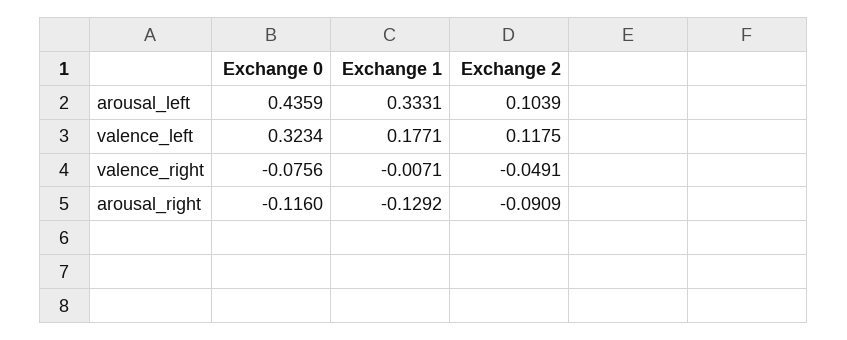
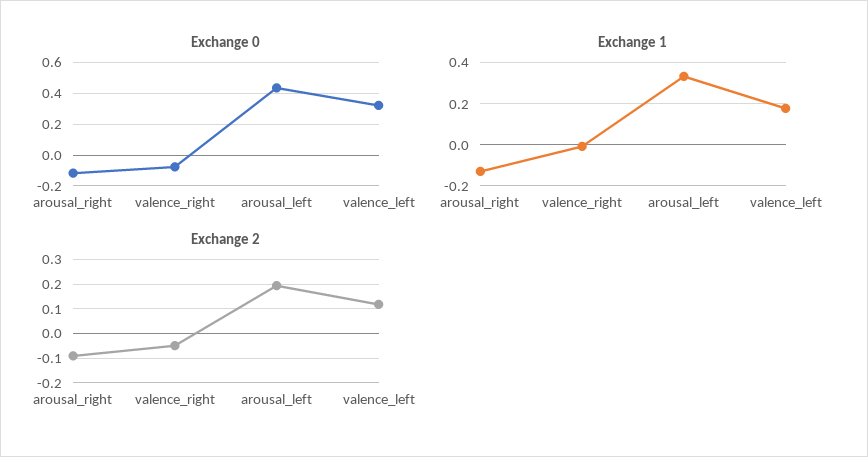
Exchange 2, arousal_left: 0.1039 -> 0.2

